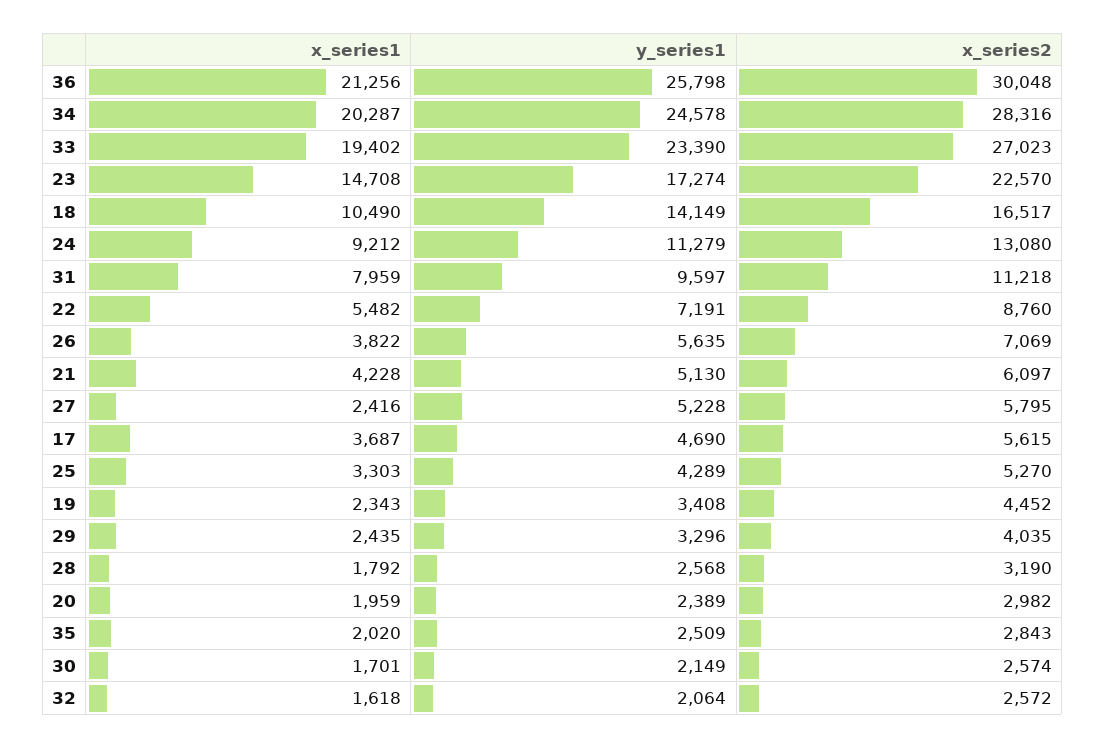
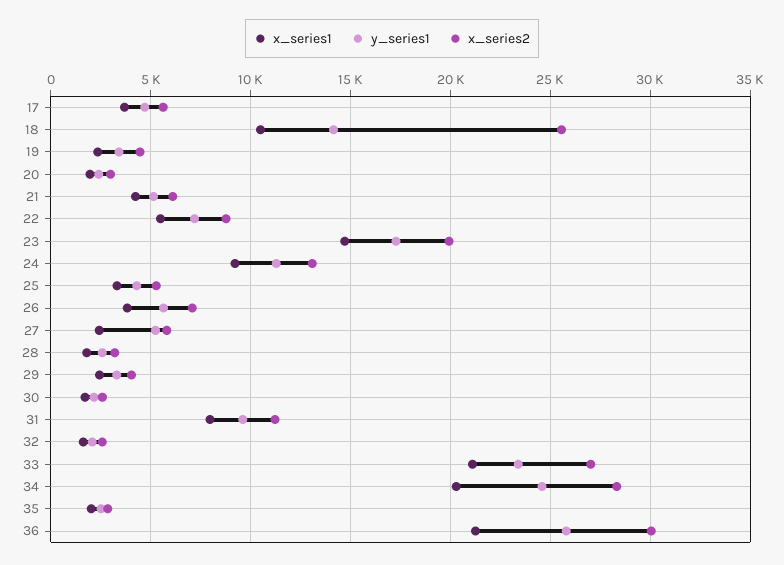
x_series1, 33: 19402 -> 21000
x_series2, 23: 22570 -> 20000
x_series2, 18: 16517 -> 25500

